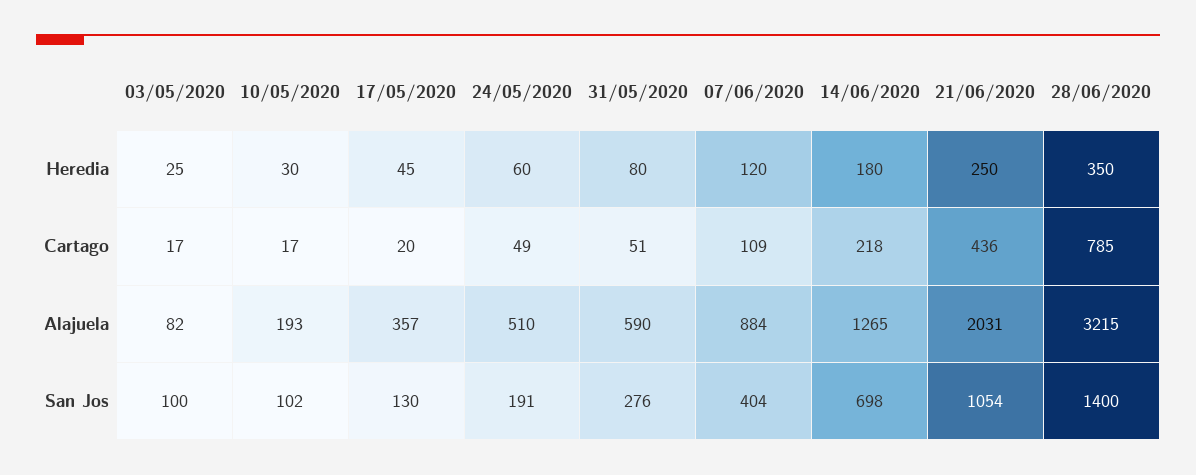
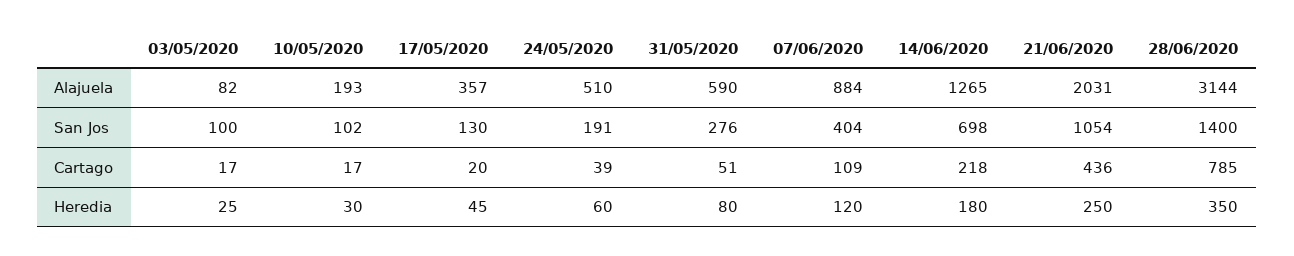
24/05/2020, Cartago: 49 -> 39
28/06/2020, Alajuela: 3215 -> 3144

